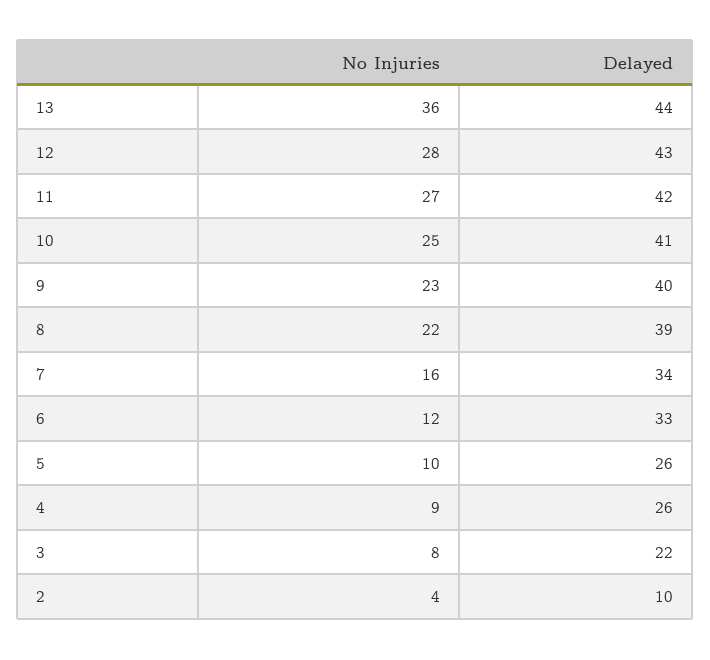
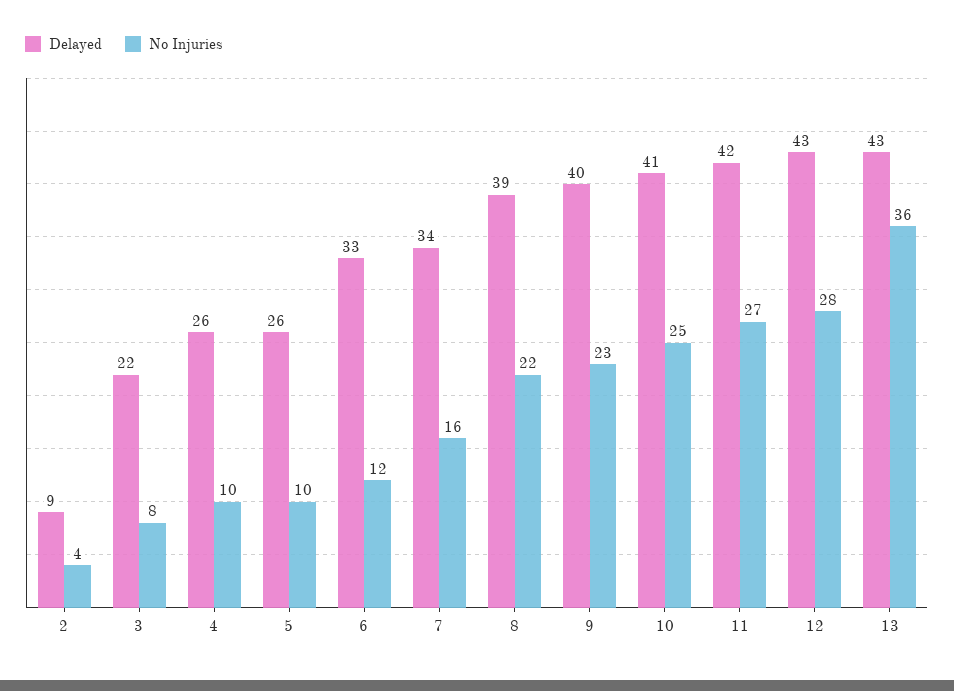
Delayed, 13: 44 -> 43
No Injuries, 4: 9 -> 10
Delayed, 2: 10 -> 9

